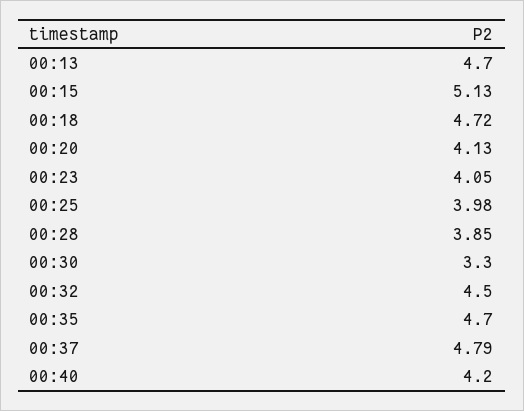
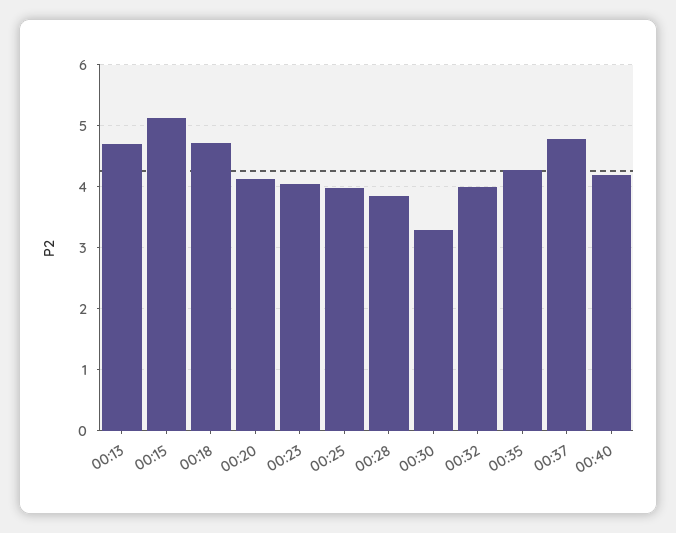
00:32: 4.5 -> 4
00:35: 4.7 -> 4.3

